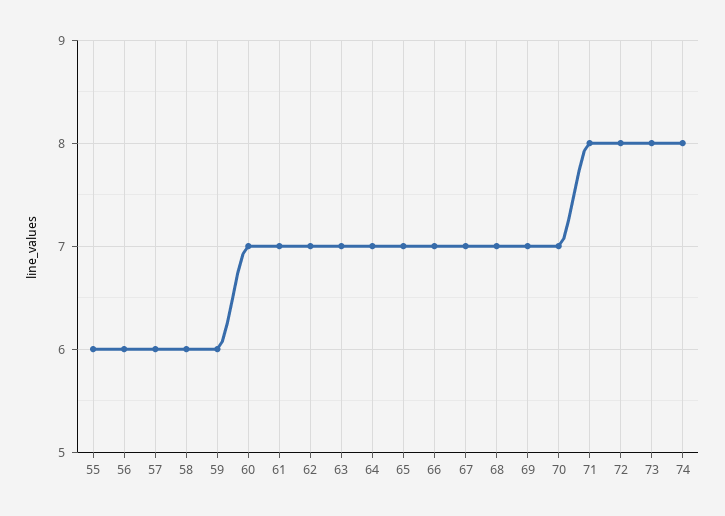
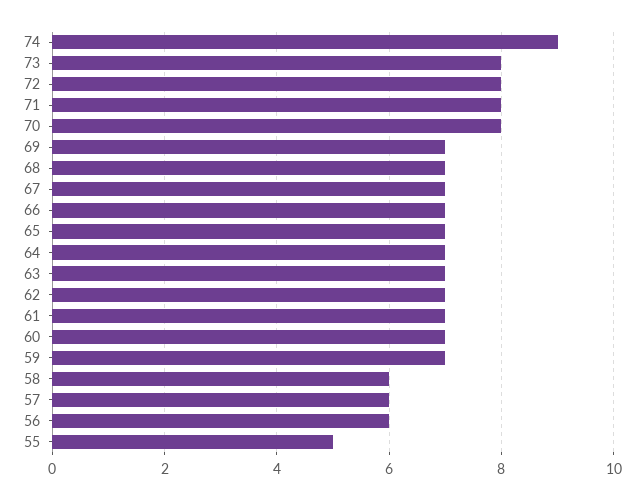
55: 6 -> 5
59: 6 -> 7
70: 7 -> 8
74: 8 -> 9

